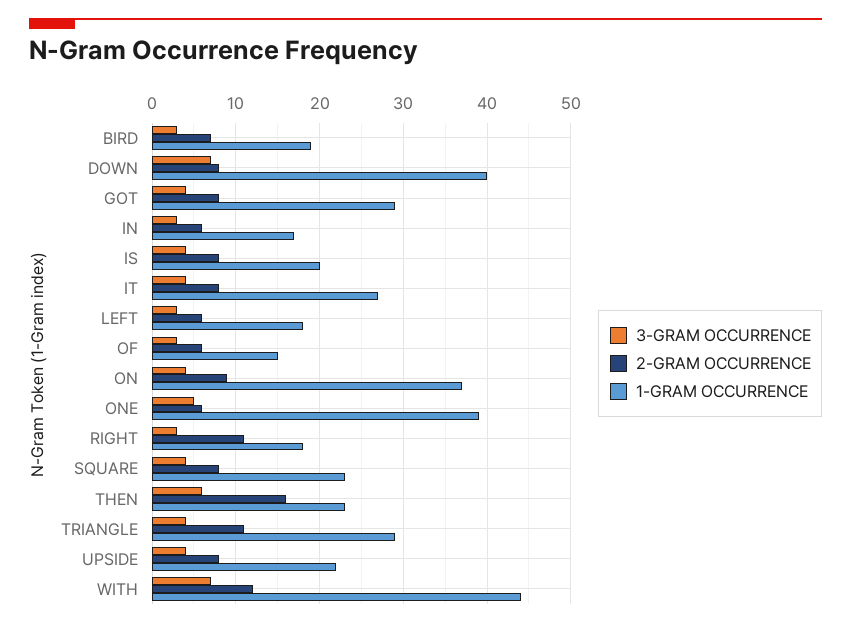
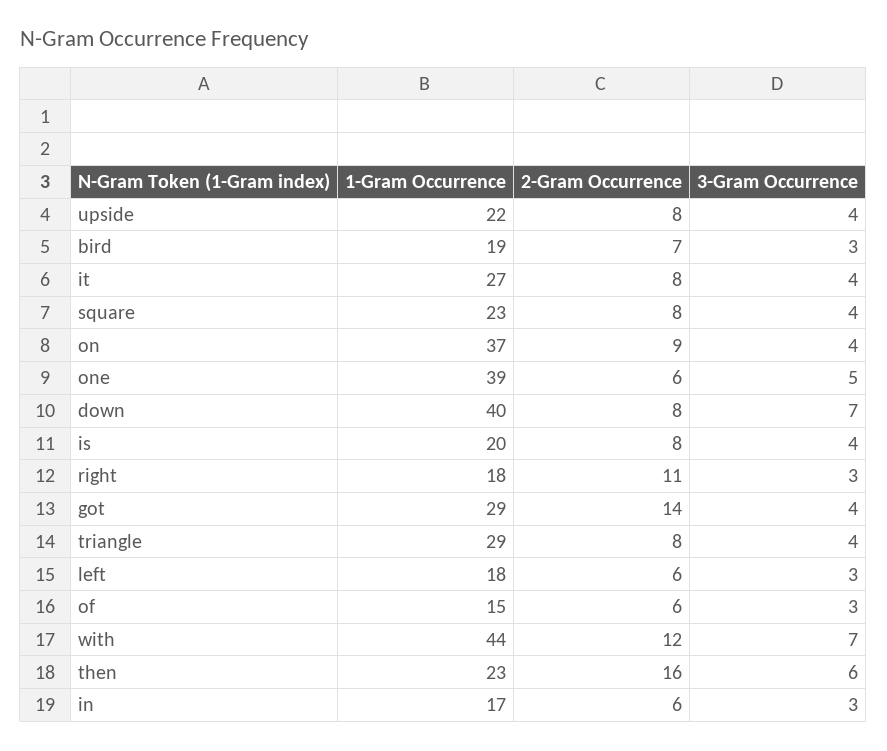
2-GRAM OCCURRENCE, GOT: 8 -> 14
2-GRAM OCCURRENCE, TRIANGLE: 11 -> 8

